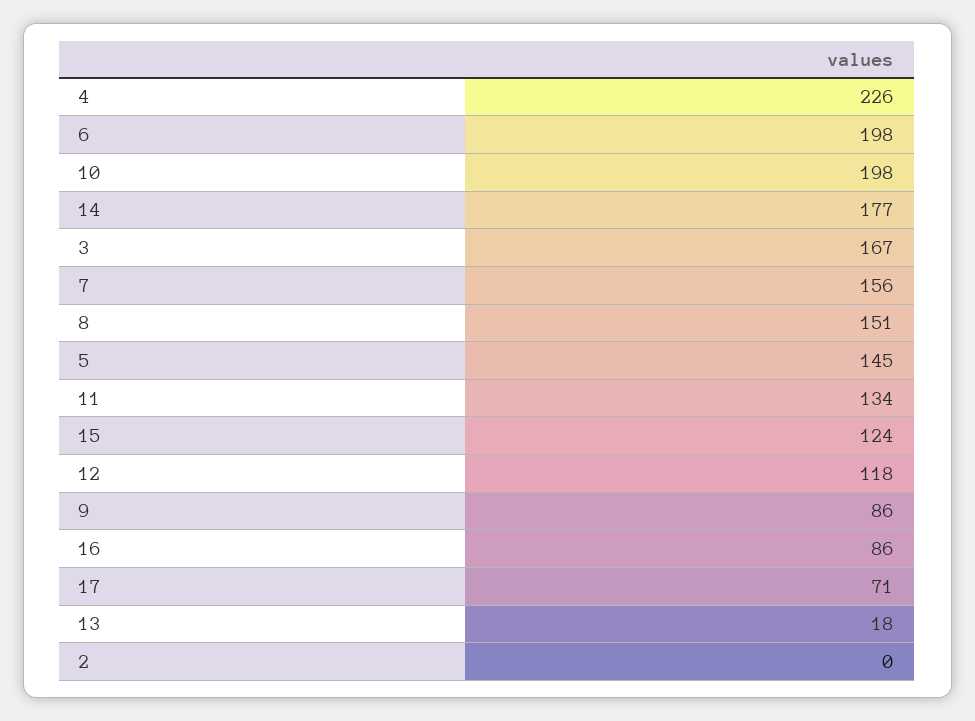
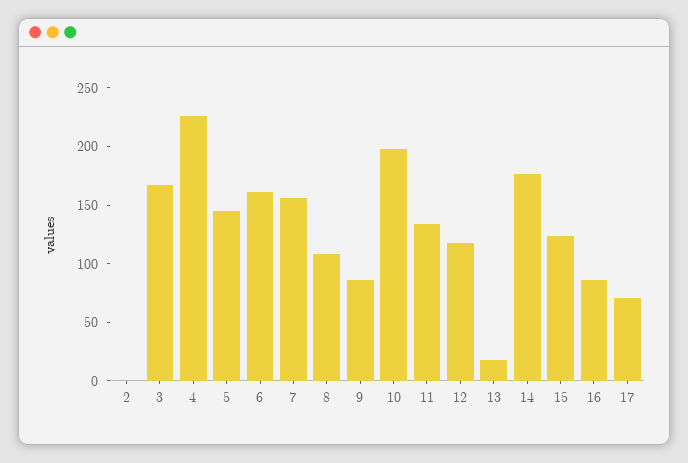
6: 198 -> 160
8: 151 -> 110

